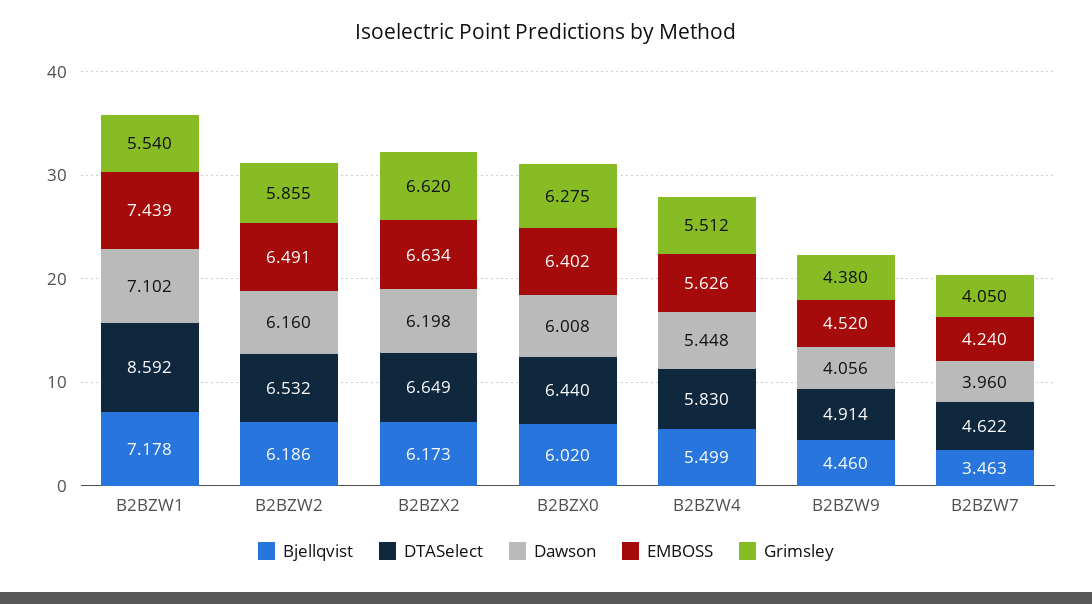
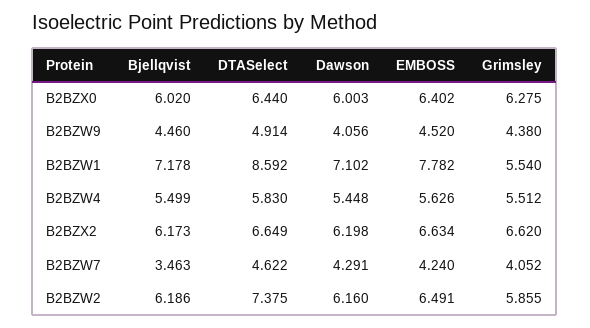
EMBOSS, B2BZW1: 7.439 -> 7.782
DTASelect, B2BZW2: 6.532 -> 7.375
Dawson, B2BZX0: 6.008 -> 6.003
Dawson, B2BZW7: 3.96 -> 4.291
Grimsley, B2BZW7: 4.05 -> 4.052

